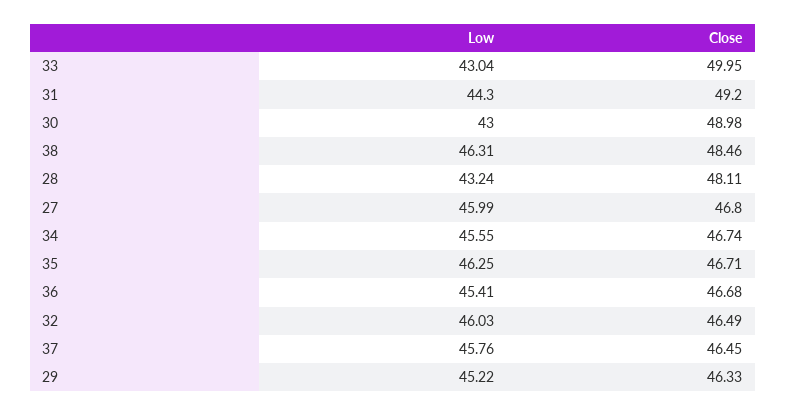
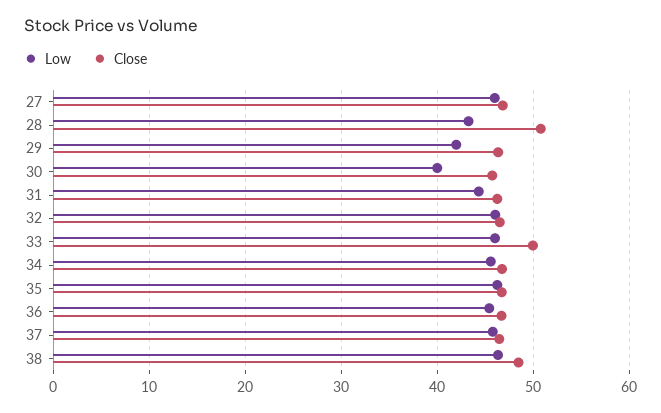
Low, 33: 43.04 -> 46
Close, 31: 49.2 -> 46
Low, 30: 43 -> 40
Close, 30: 48.98 -> 46
Close, 28: 48.11 -> 51
Low, 29: 45.22 -> 42

